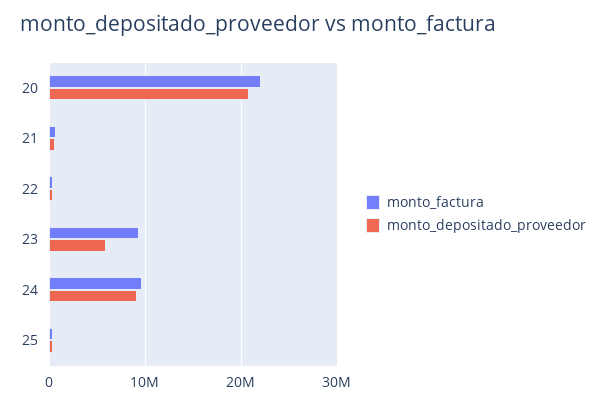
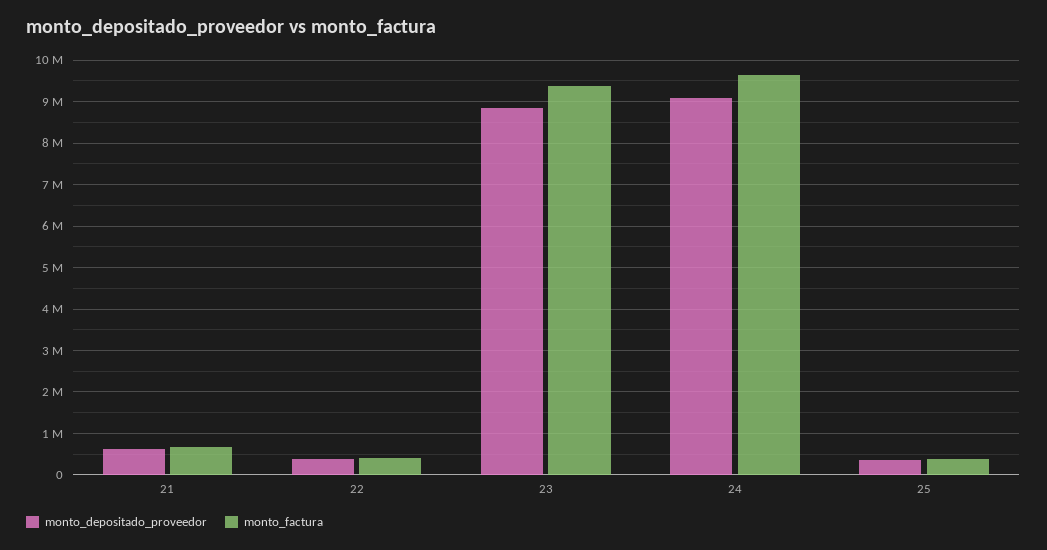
monto_factura, 20: 22000000 -> none
monto_depositado_proveedor, 20: 21000000 -> none
monto_depositado_proveedor, 23: 6000000 -> 8800000

